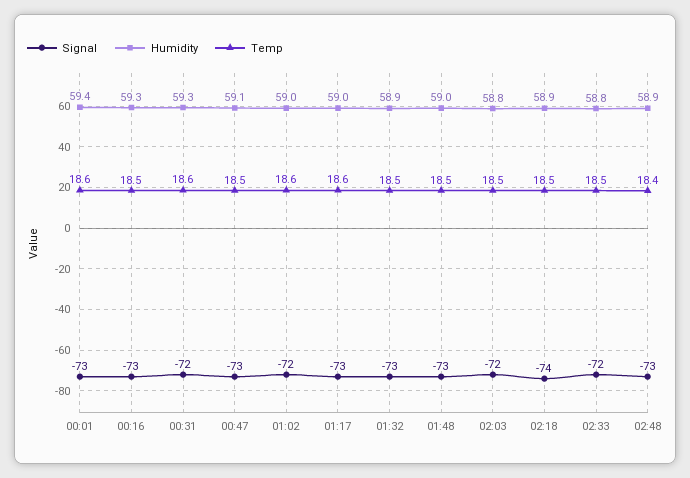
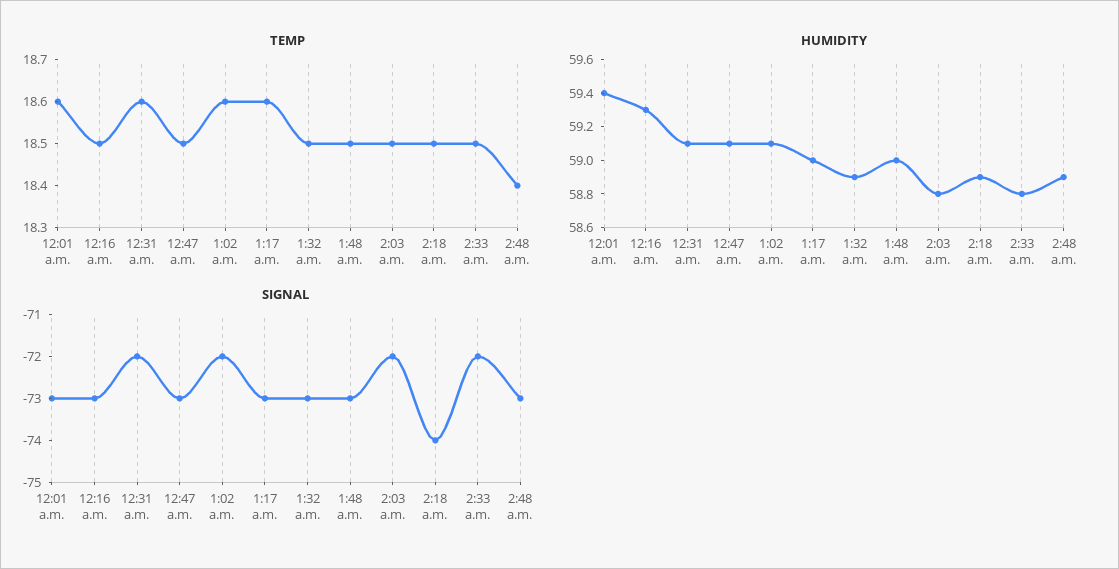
Humidity, 00:31: 59.3 -> 59.1
Humidity, 01:02: 59 -> 59.1

